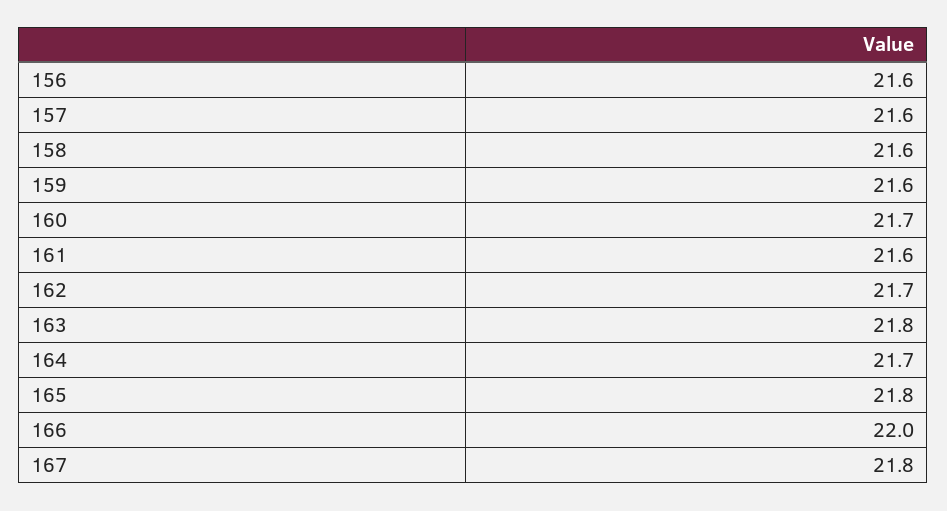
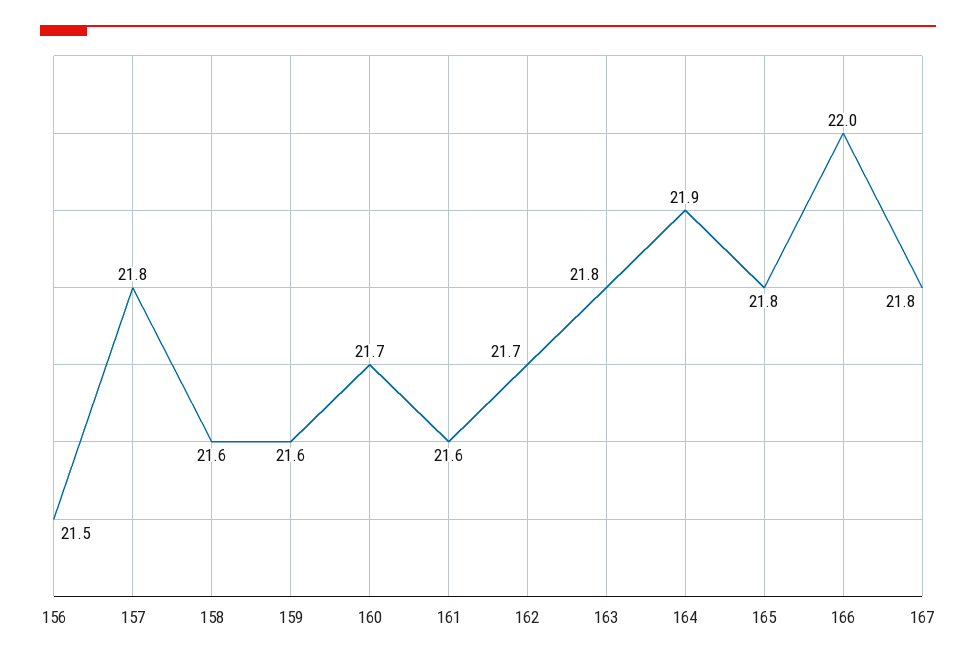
156: 21.6 -> 21.5
157: 21.6 -> 21.8
164: 21.7 -> 21.9

